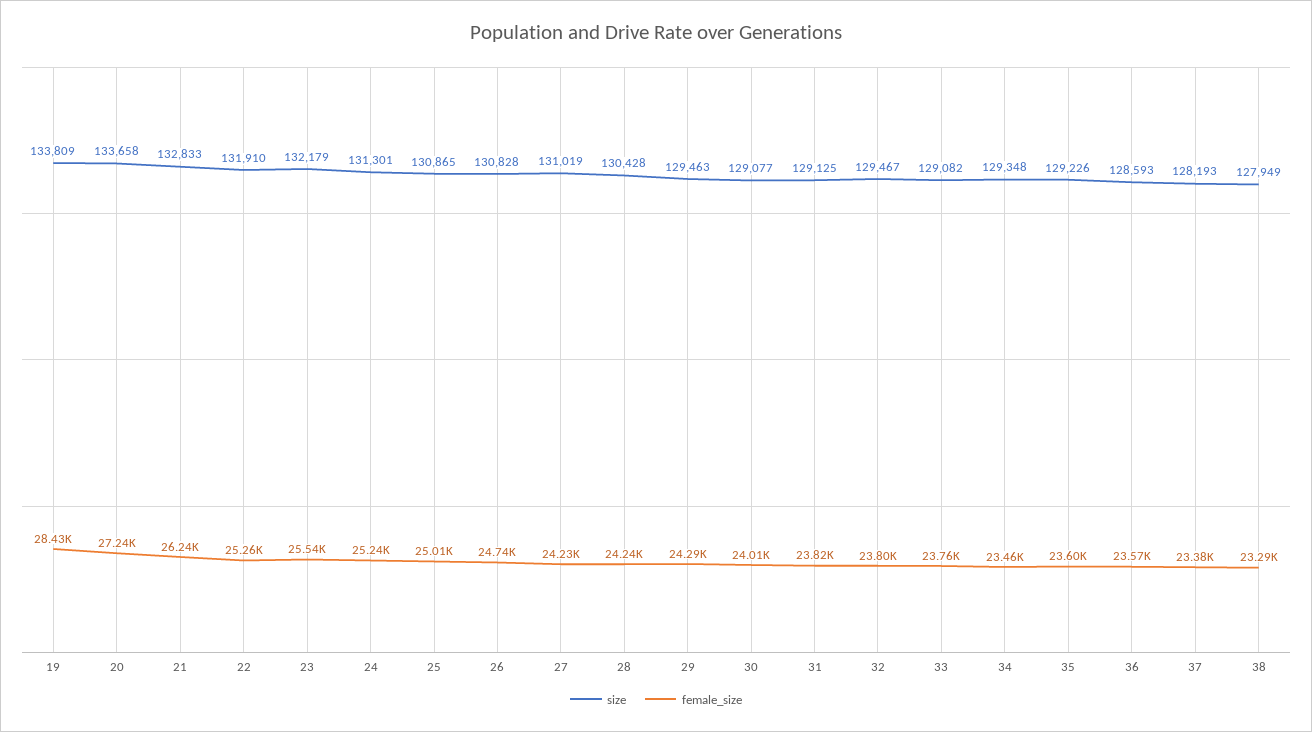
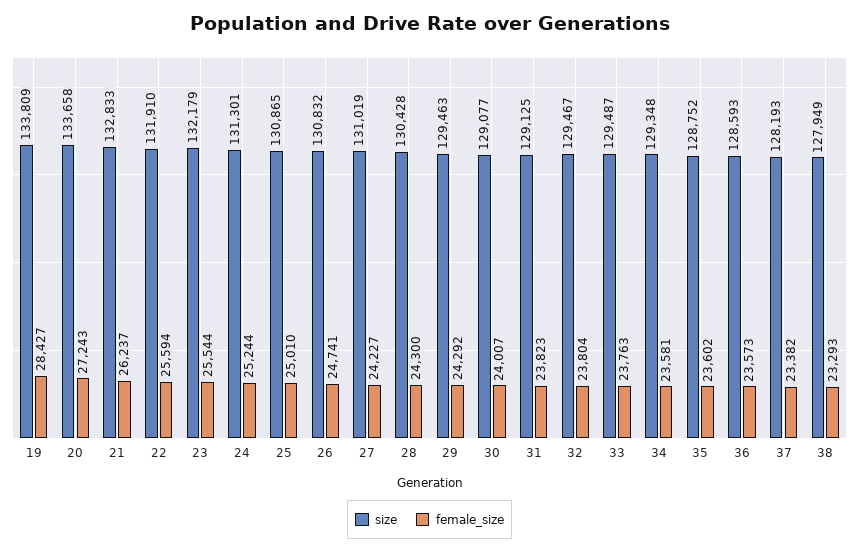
female_size, 22: 25260 -> 25594
size, 26: 130828 -> 130832
female_size, 28: 24240 -> 24300
size, 33: 129082 -> 129487
female_size, 34: 23460 -> 23581
size, 35: 129226 -> 128752

